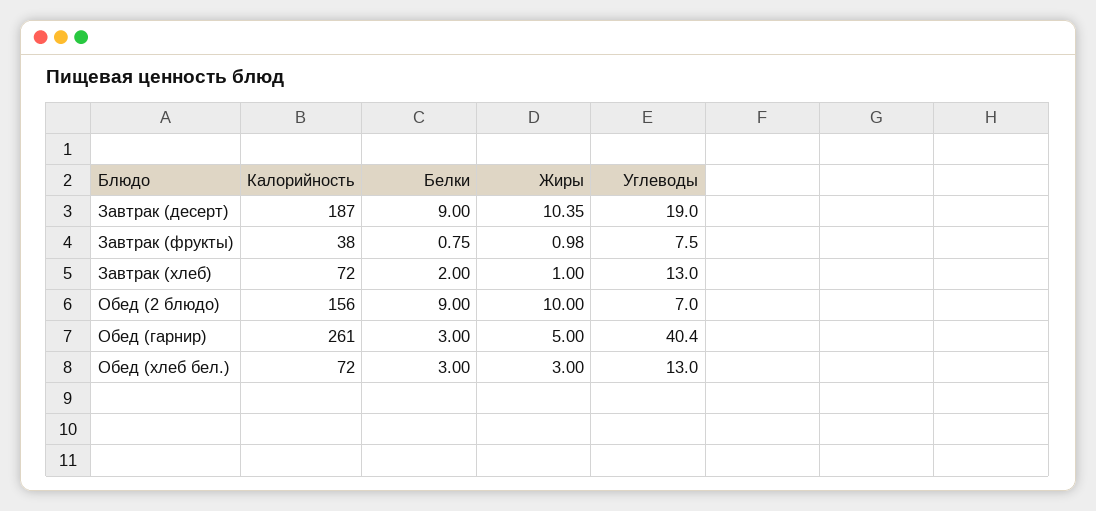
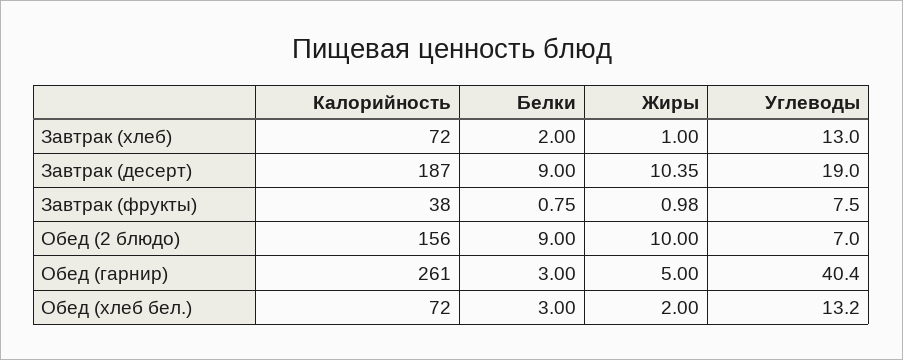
Жиры, Обед (хлеб бел.): 3 -> 2
Углеводы, Обед (хлеб бел.): 13 -> 13.2

